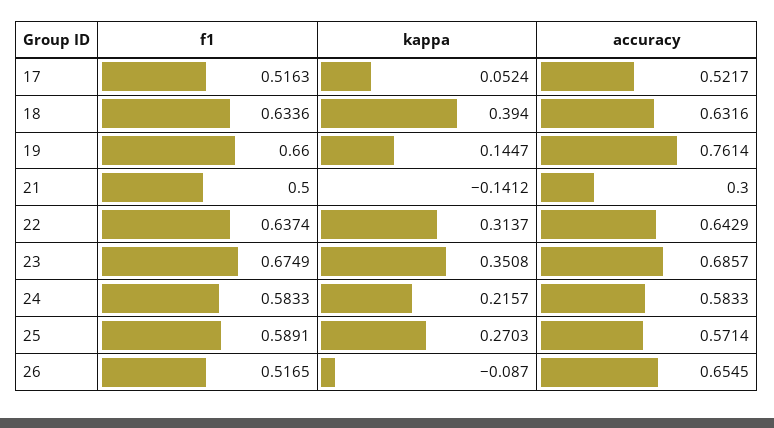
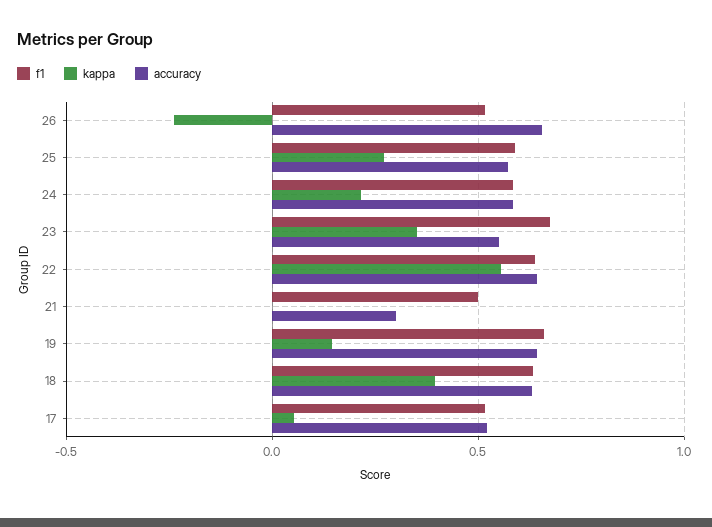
accuracy, 19: 0.7614 -> 0.65
kappa, 21: -0.1412 -> 0
kappa, 22: 0.3137 -> 0.55
accuracy, 23: 0.6857 -> 0.55
kappa, 26: -0.087 -> -0.25

